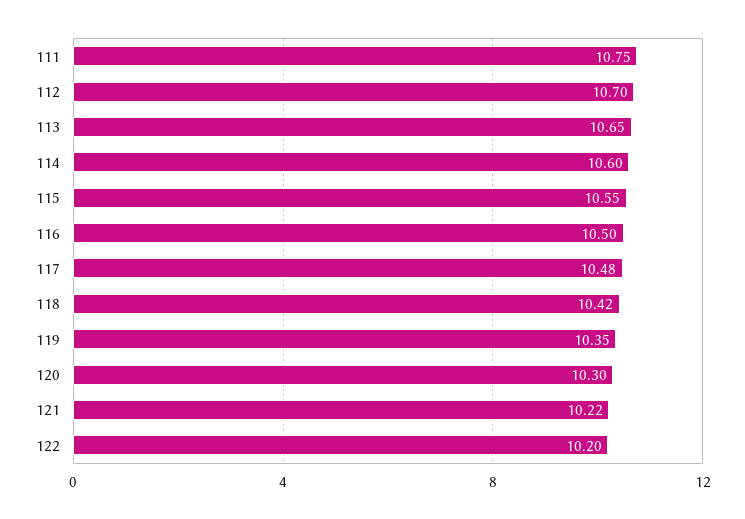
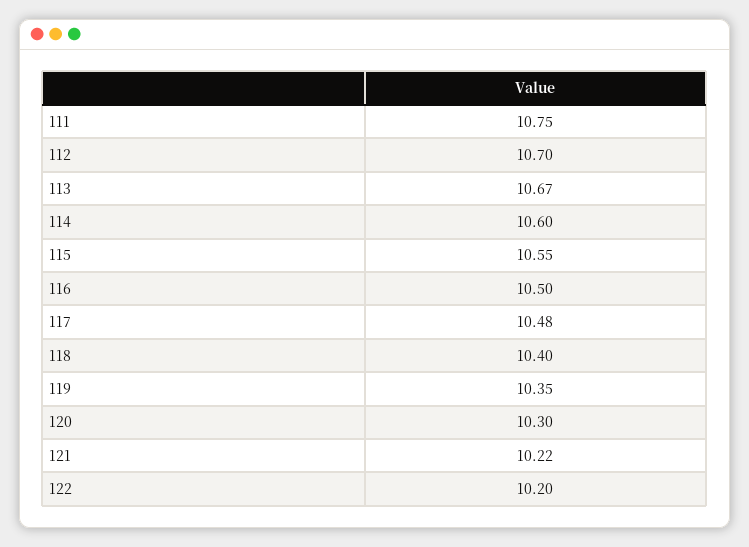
113: 10.65 -> 10.67
118: 10.42 -> 10.4

